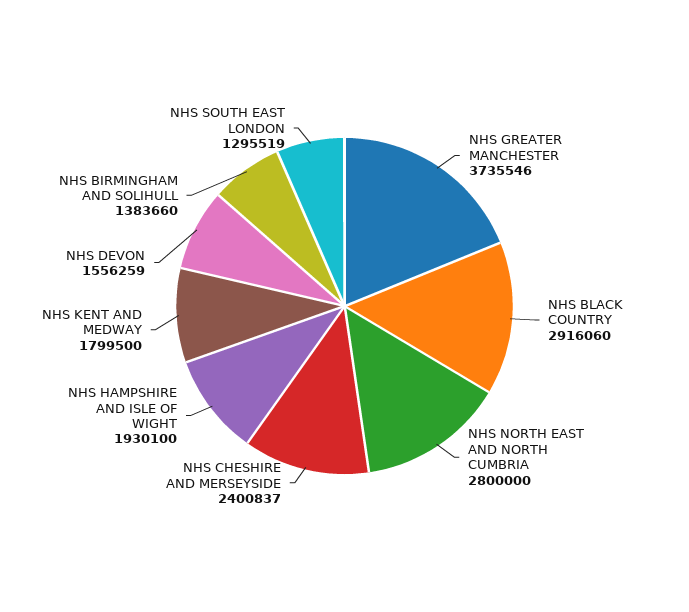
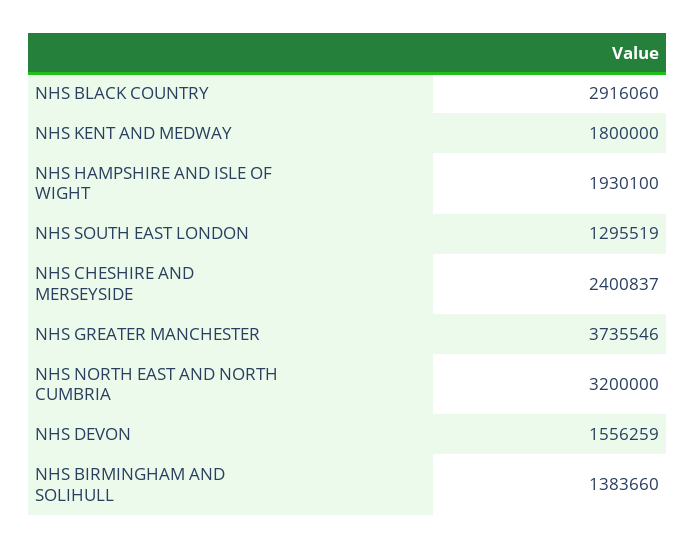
NHS NORTH EAST AND NORTH CUMBRIA: 2800000 -> 3200000
NHS KENT AND MEDWAY: 1799500 -> 1800000

